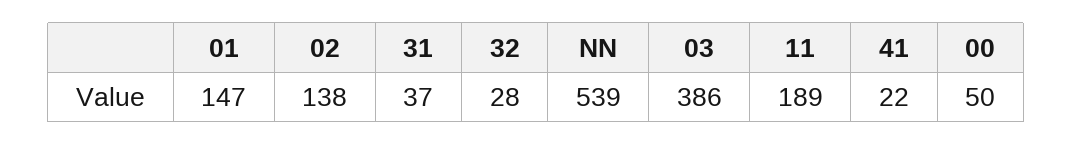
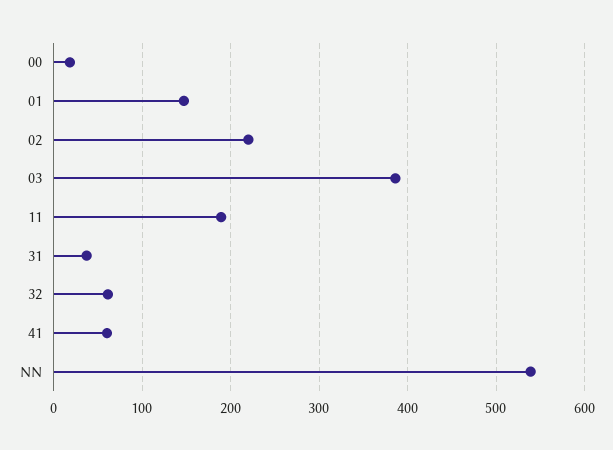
02: 138 -> 220
32: 28 -> 60
41: 22 -> 60
00: 50 -> 20

